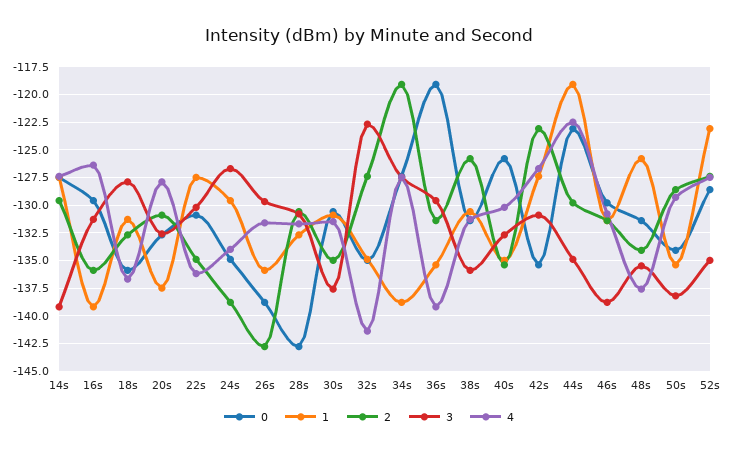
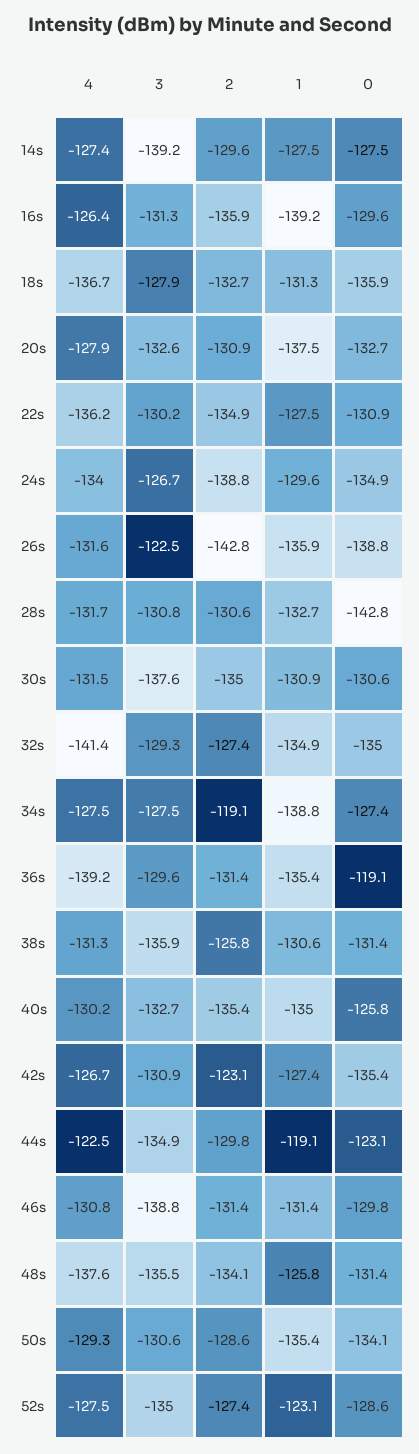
3, 26s: -130 -> -122.5
3, 32s: -122.5 -> -129.3
3, 50s: -137.5 -> -130.6

